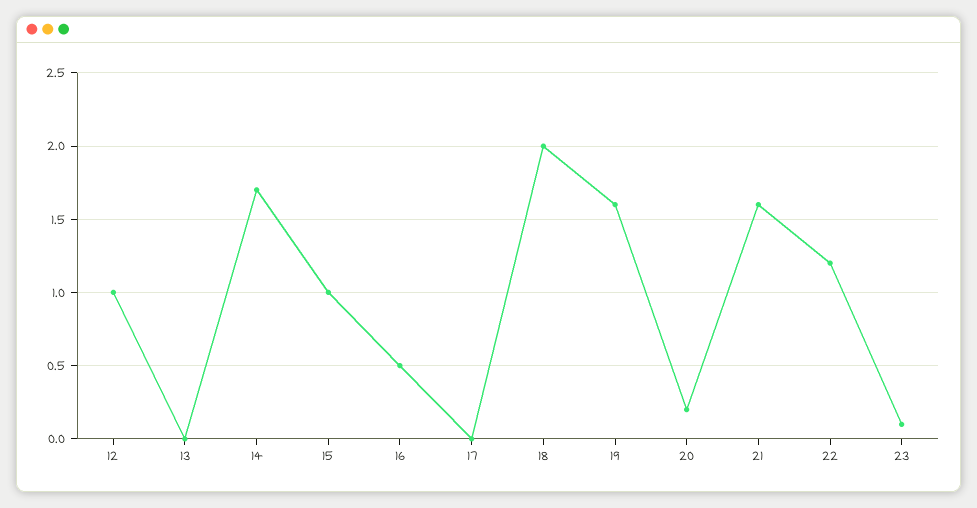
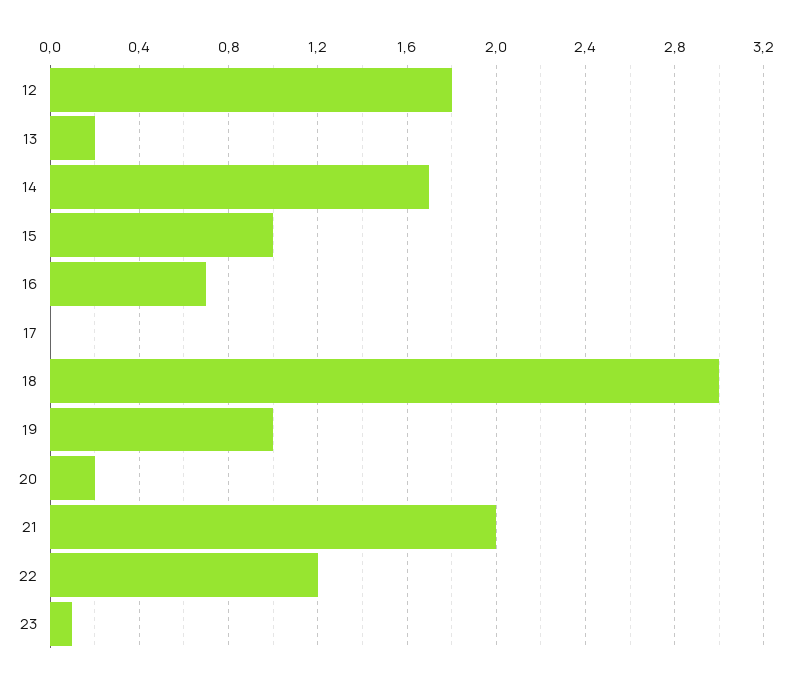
12: 1 -> 1.8
13: 0 -> 0.2
16: 0.5 -> 0.7
18: 2 -> 3
19: 1.6 -> 1
21: 1.6 -> 2

